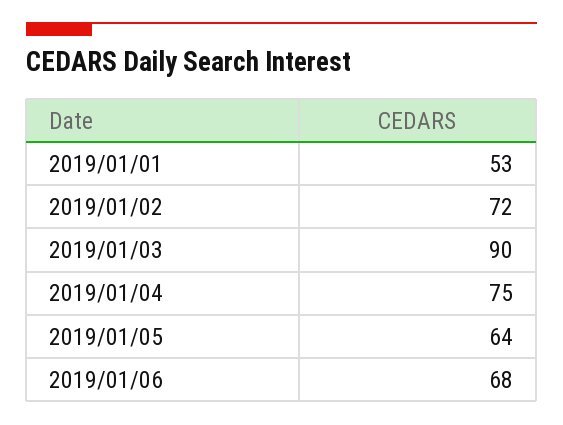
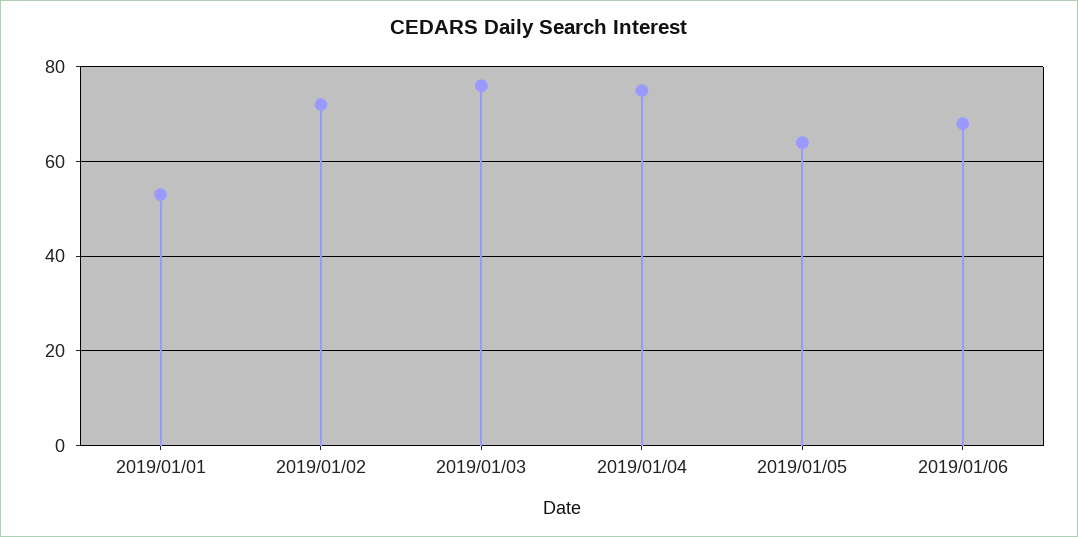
2019/01/03: 90 -> 75

